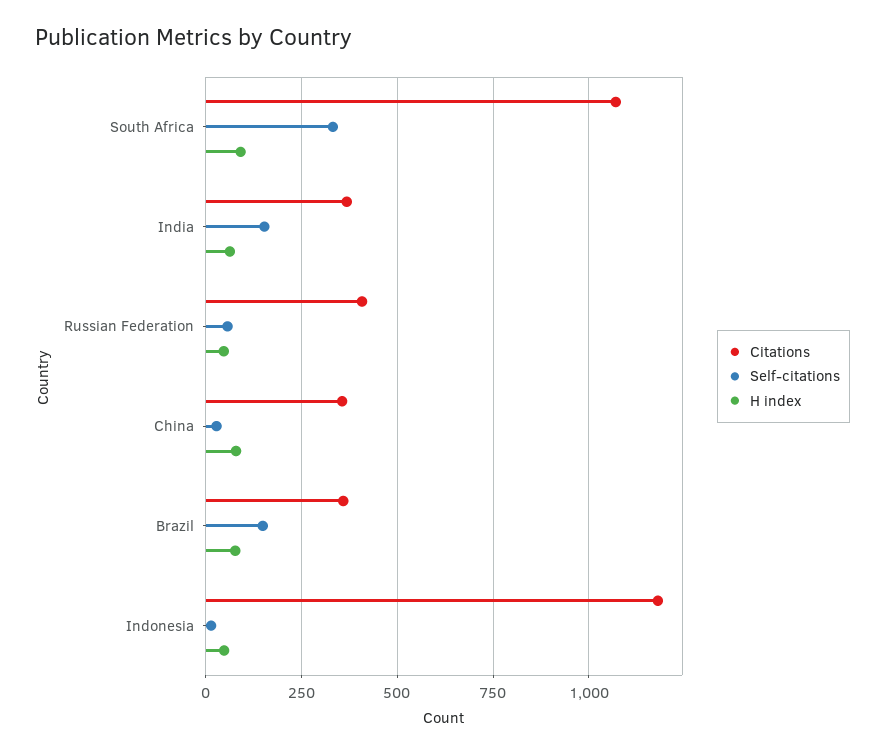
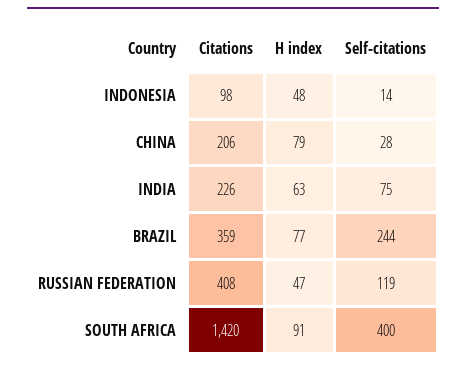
Citations, South Africa: 1075 -> 1420
Self-citations, South Africa: 325 -> 400
Citations, India: 375 -> 226
Self-citations, India: 150 -> 75
Self-citations, Russian Federation: 50 -> 119
Citations, China: 350 -> 206
Self-citations, Brazil: 150 -> 244
Citations, Indonesia: 1175 -> 98

